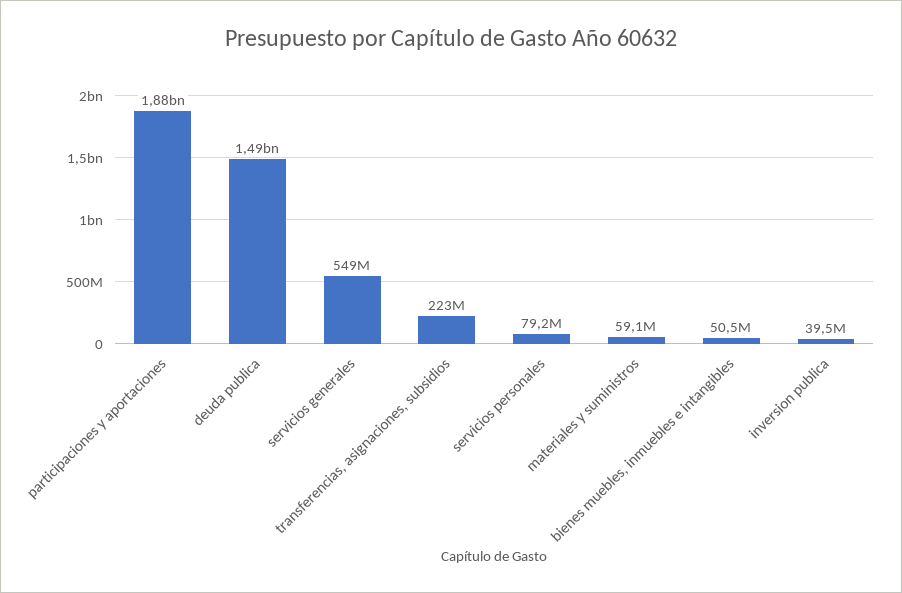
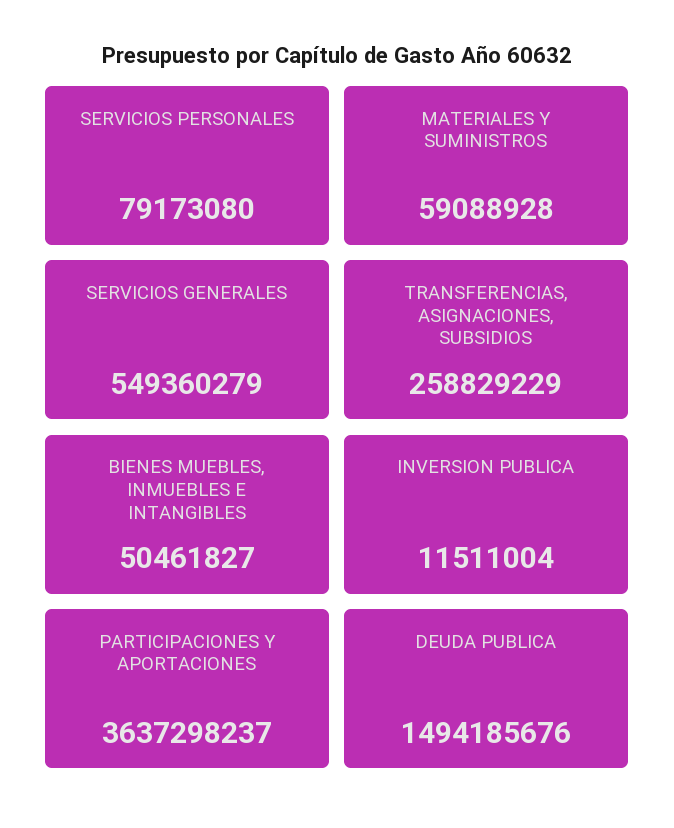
participaciones y aportaciones: 1880000000 -> 3637298237
transferencias, asignaciones, subsidios: 223000000 -> 258829229
inversion publica: 39500000 -> 11511004

